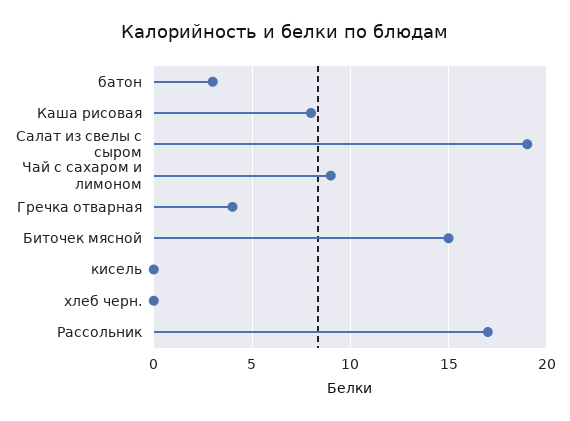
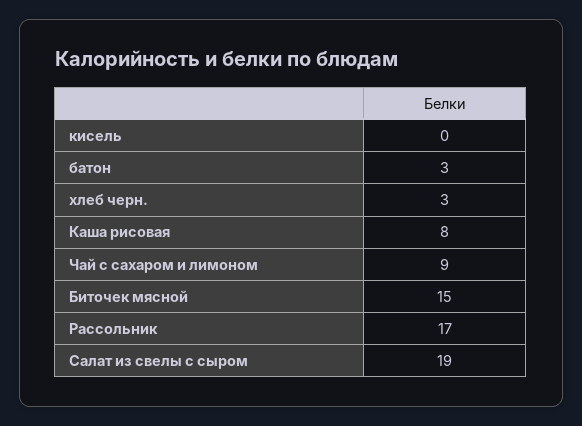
Гречка отварная: 4 -> none
хлеб черн.: 0 -> 3

